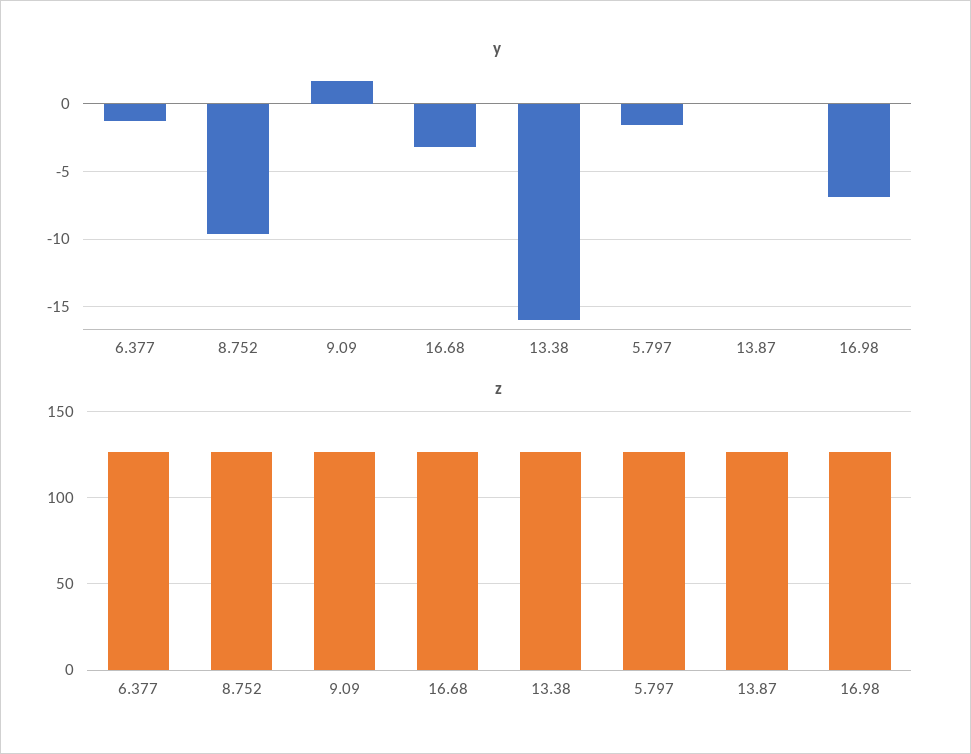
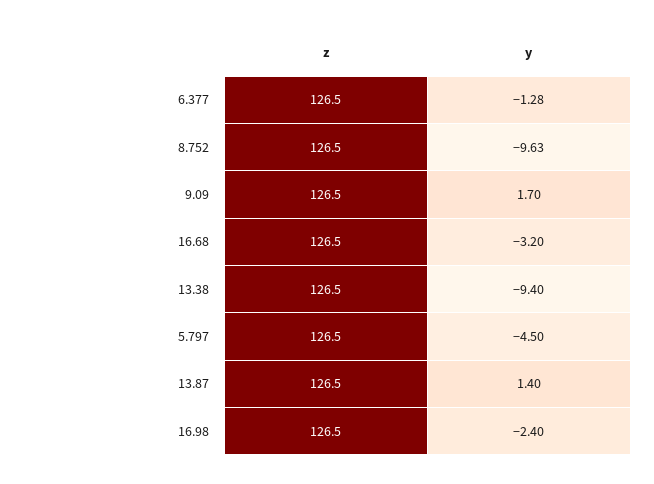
y, 13.38: -16 -> -9.4
y, 5.797: -1.5 -> -4.5
y, 13.87: 0 -> 1.4
y, 16.98: -7 -> -2.4

